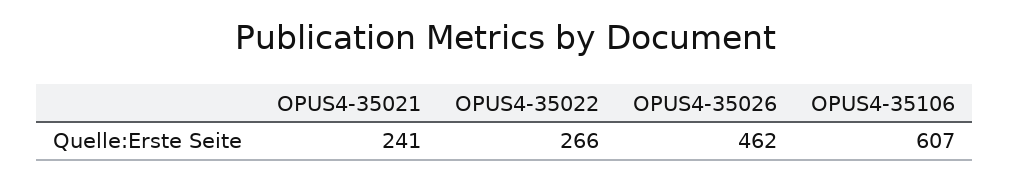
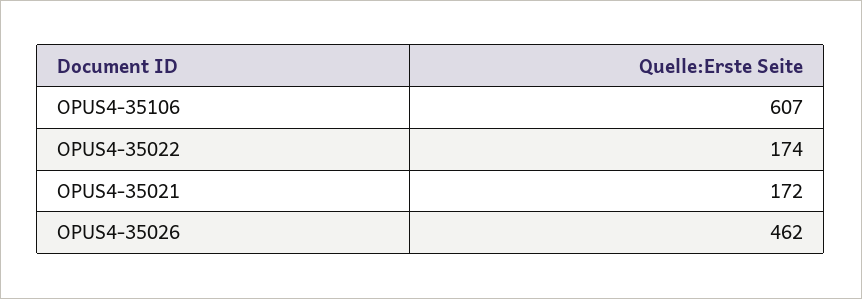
OPUS4-35021: 241 -> 172
OPUS4-35022: 266 -> 174

